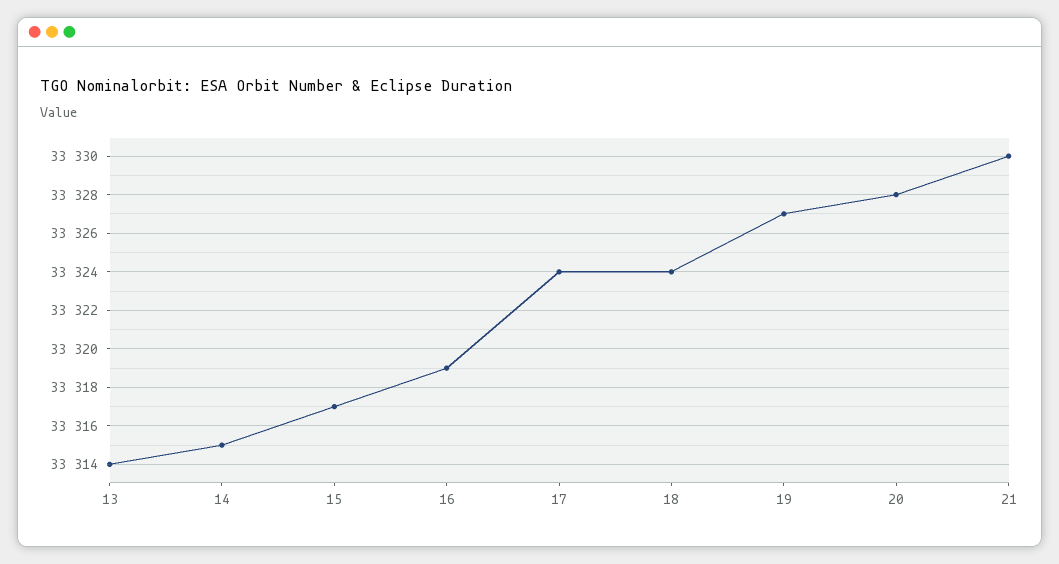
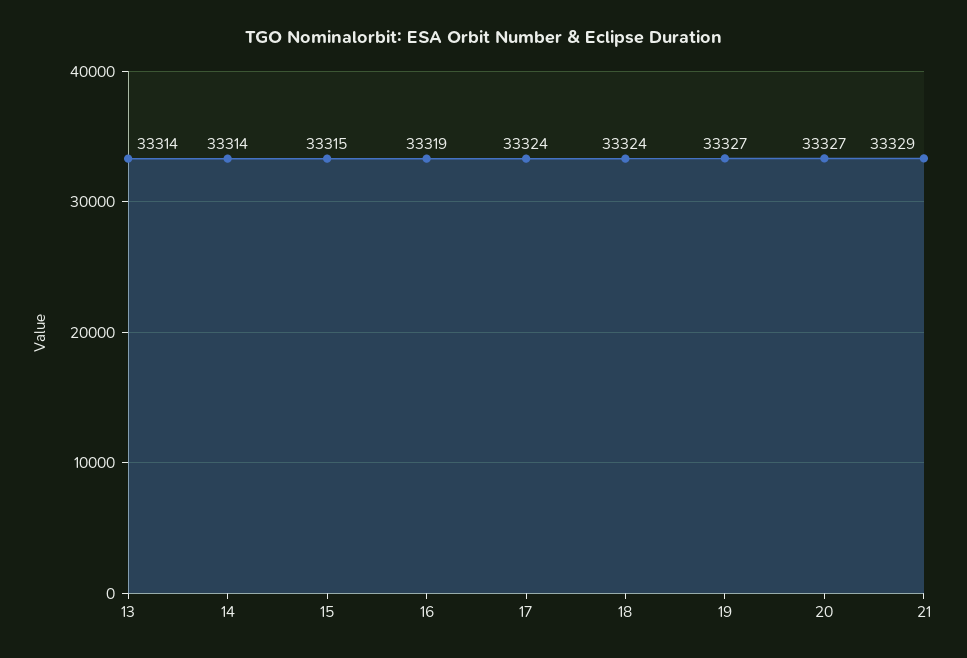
14: 33315 -> 33314
15: 33317 -> 33315
20: 33328 -> 33327
21: 33330 -> 33329

